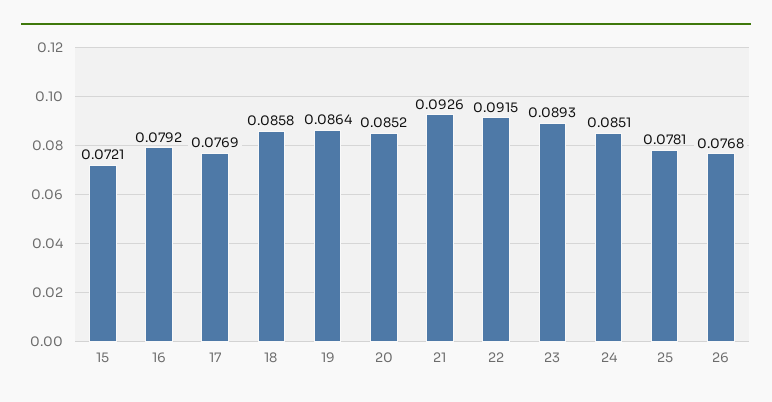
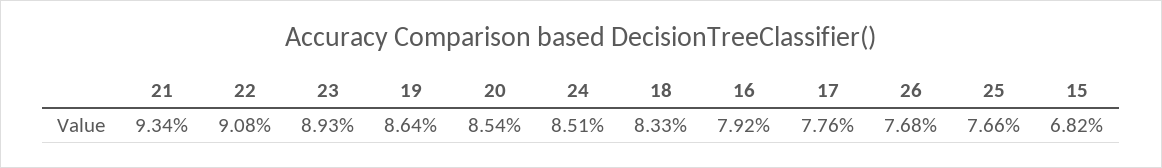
15: 0.0721 -> 0.0682
17: 0.0769 -> 0.0776
18: 0.0858 -> 0.0833
20: 0.0852 -> 0.0854
21: 0.0926 -> 0.0934
22: 0.0915 -> 0.0908
25: 0.0781 -> 0.0766

